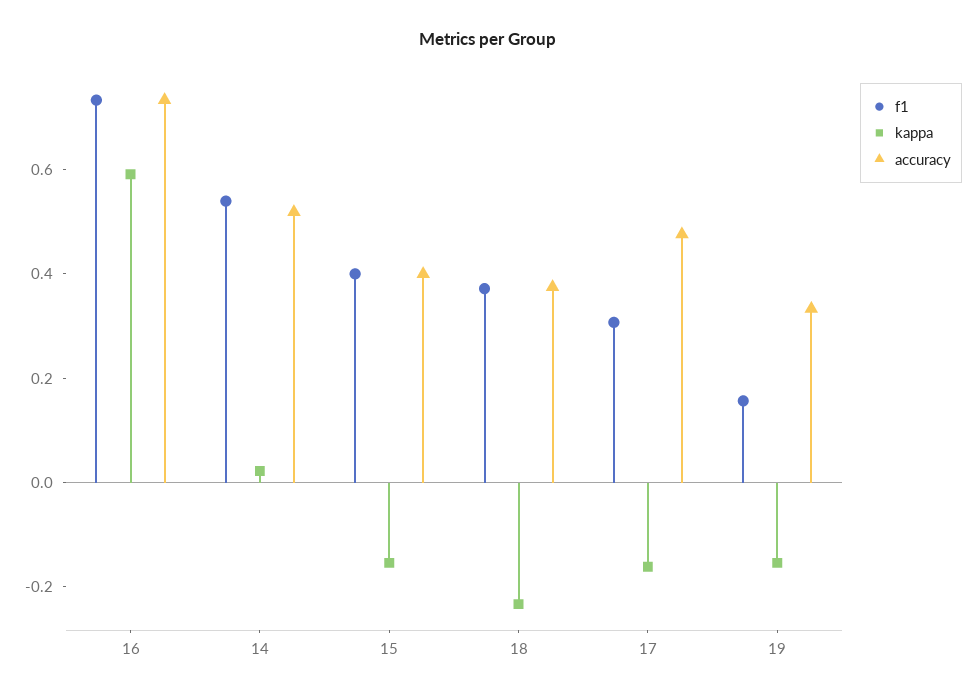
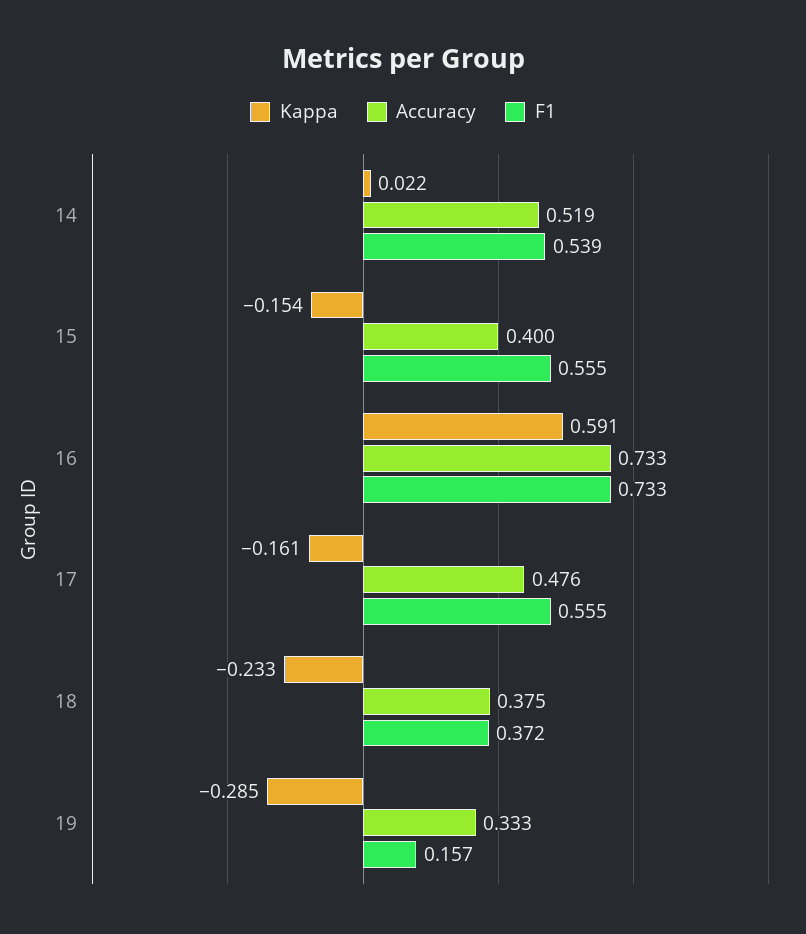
f1, 15: 0.4 -> 0.555
f1, 17: 0.3 -> 0.555
kappa, 19: -0.15 -> -0.285

